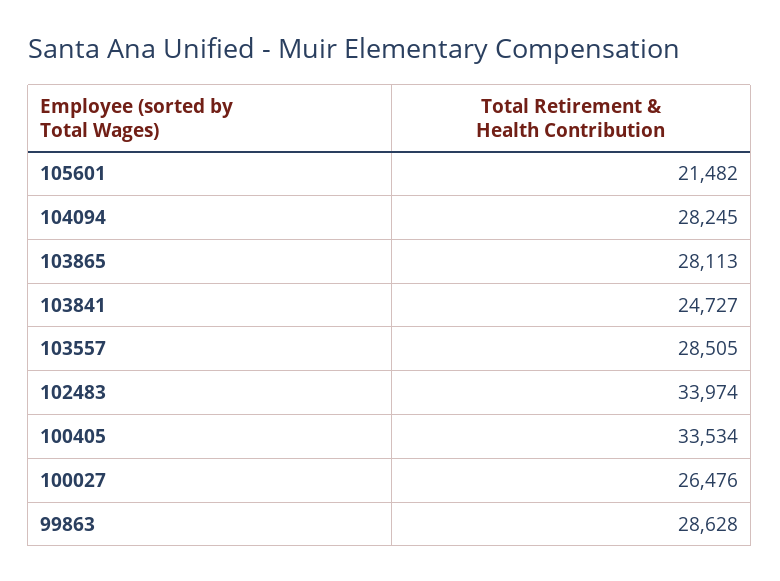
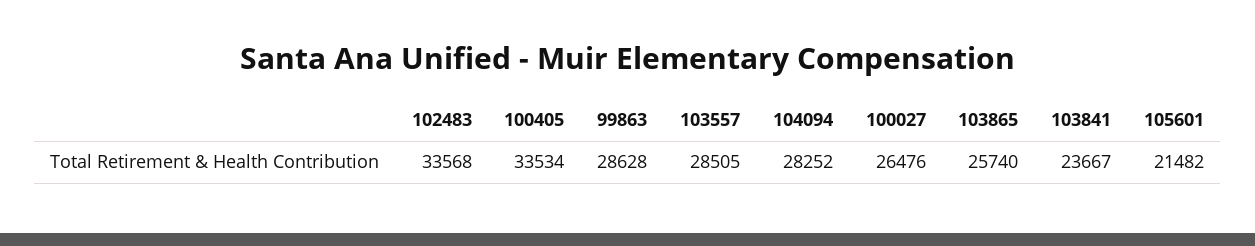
104094: 28245 -> 28252
103865: 28113 -> 25740
103841: 24727 -> 23667
102483: 33974 -> 33568

